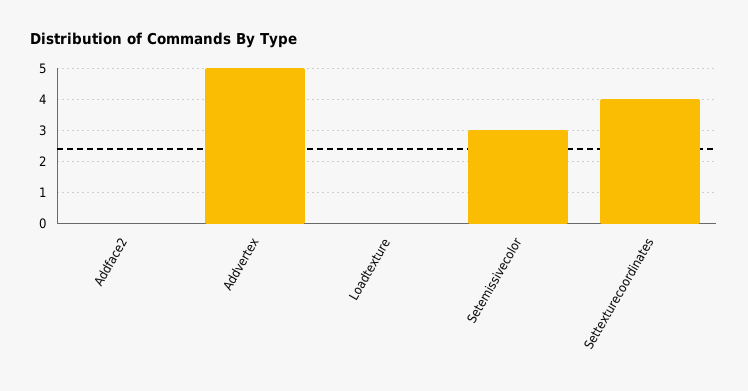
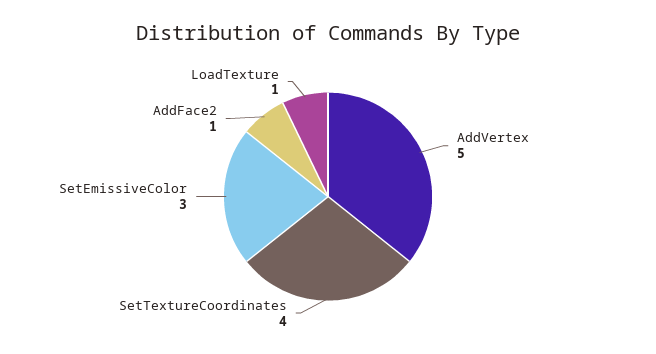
Addface2: 0 -> 1
Loadtexture: 0 -> 1

